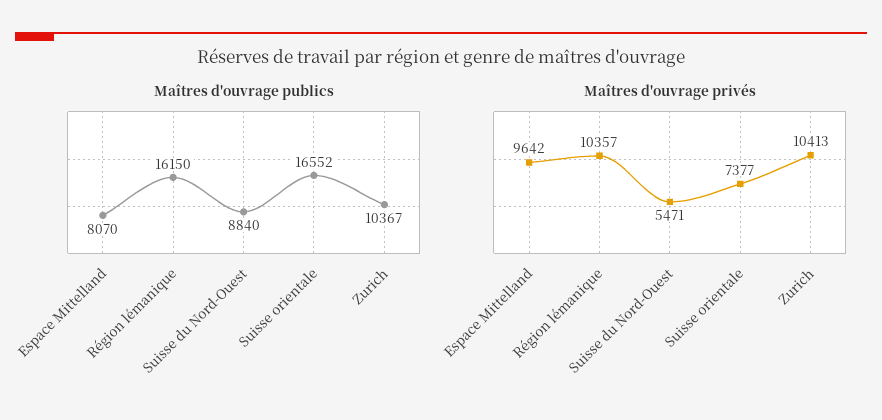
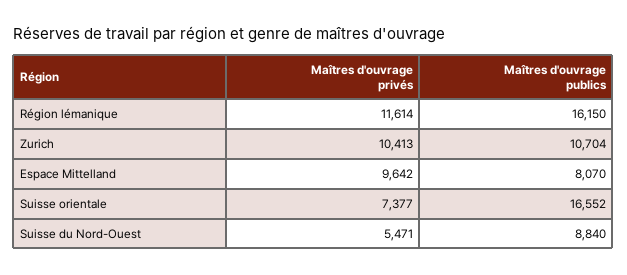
Maîtres d'ouvrage publics, Zurich: 10367 -> 10704
Maîtres d'ouvrage privés, Région lémanique: 10357 -> 11614

